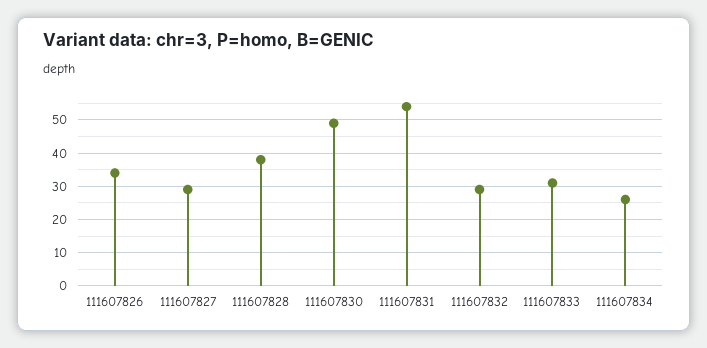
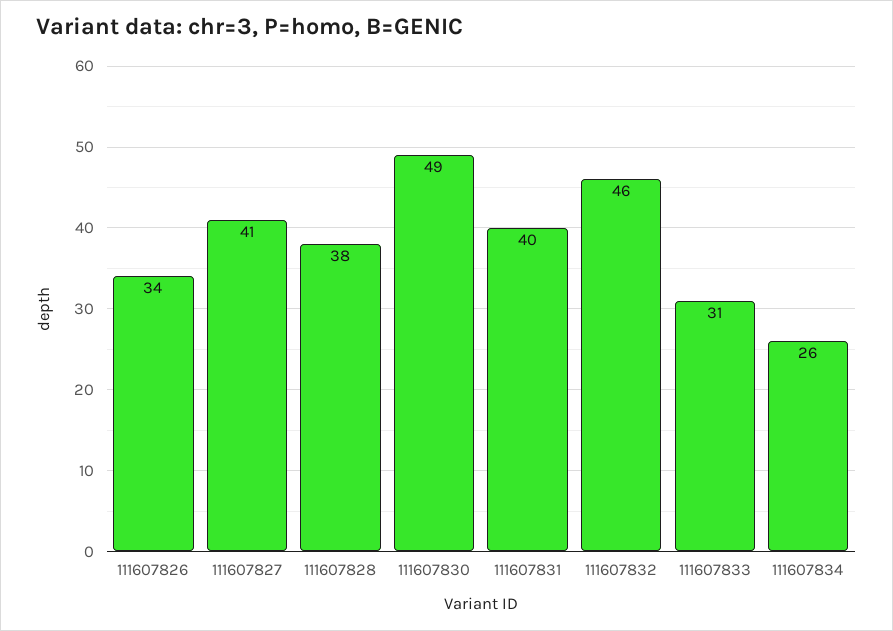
111607827: 30 -> 41
111607831: 55 -> 40
111607832: 30 -> 46

